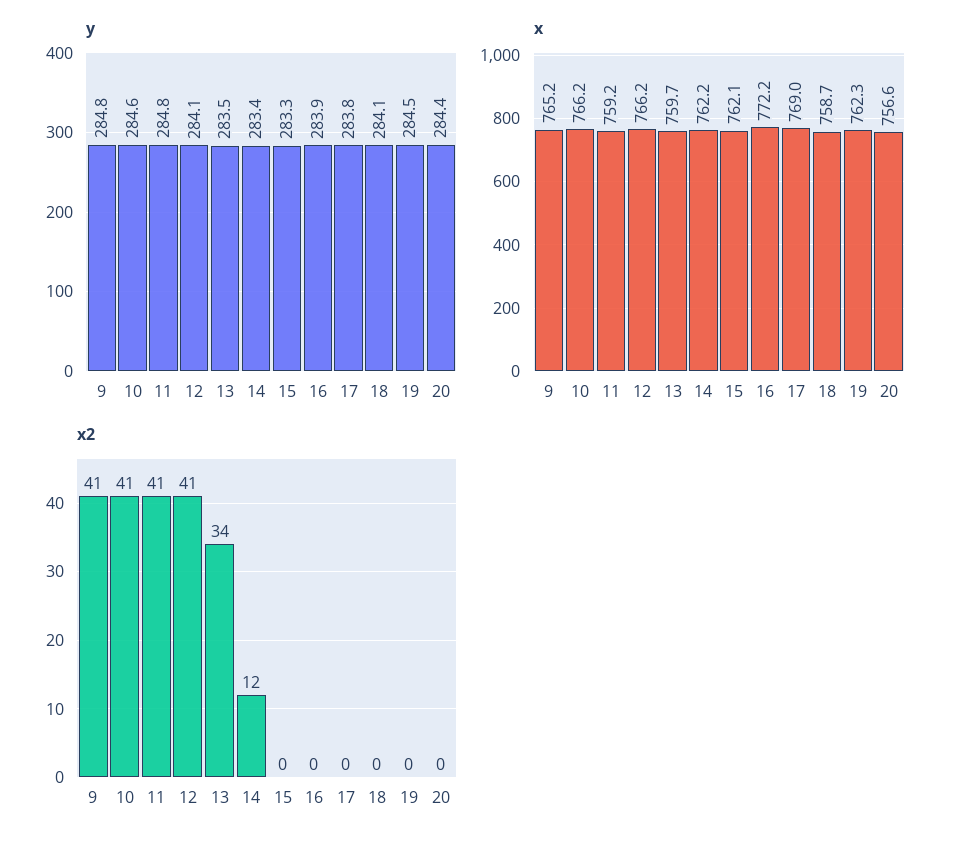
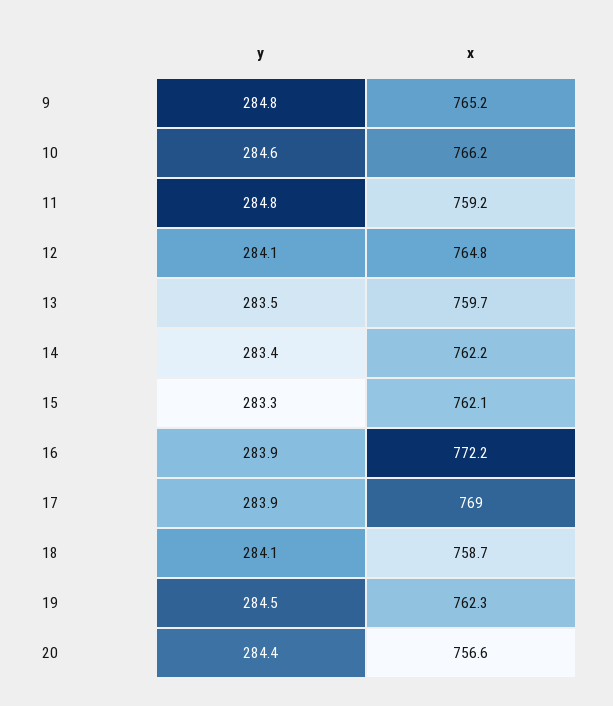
y, 17: 283.8 -> 283.9
x, 12: 766.2 -> 764.8
x2, 9: 41 -> none
x2, 10: 41 -> none
x2, 11: 41 -> none
x2, 12: 41 -> none
x2, 13: 34 -> none
x2, 14: 12 -> none
x2, 15: 0 -> none
x2, 16: 0 -> none
x2, 17: 0 -> none
x2, 18: 0 -> none
x2, 19: 0 -> none
x2, 20: 0 -> none

